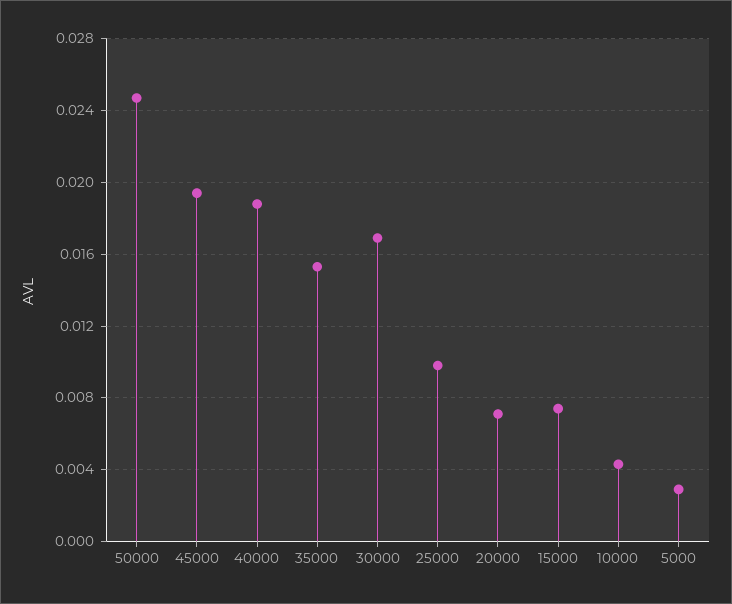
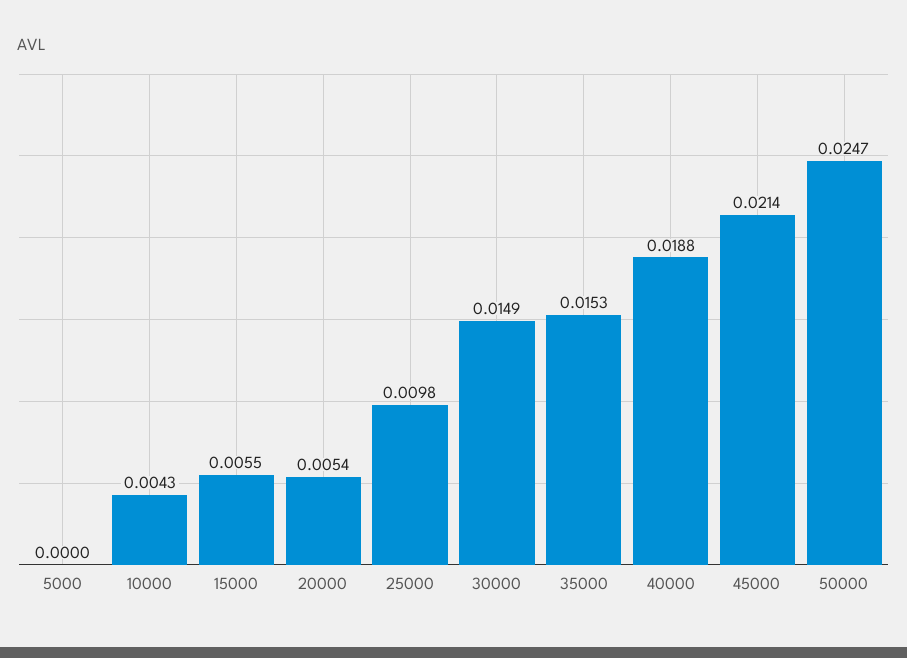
45000: 0.0195 -> 0.0214
30000: 0.017 -> 0.0149
20000: 0.007 -> 0.0054
15000: 0.0075 -> 0.0055
5000: 0.003 -> 0

